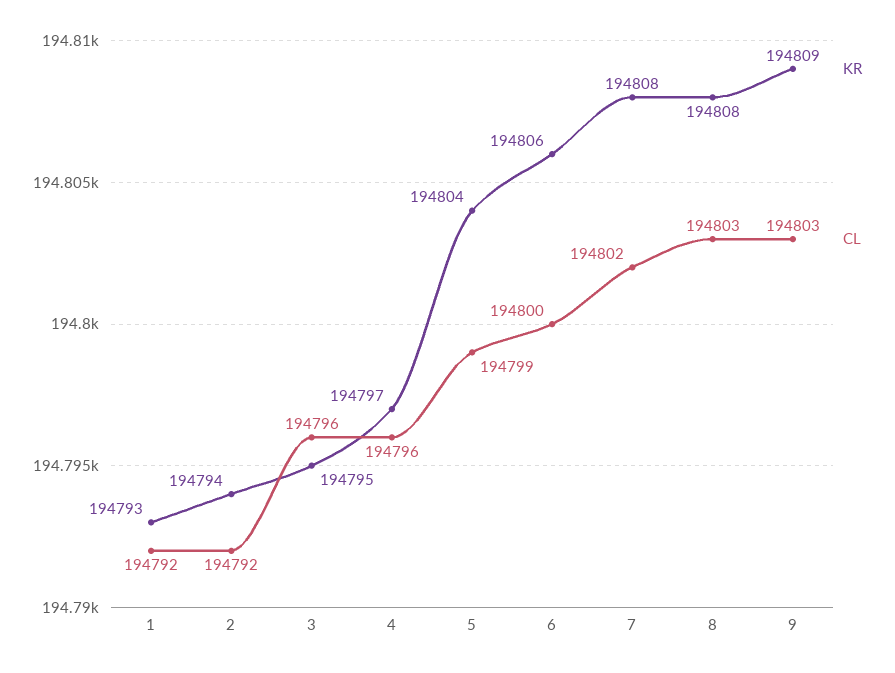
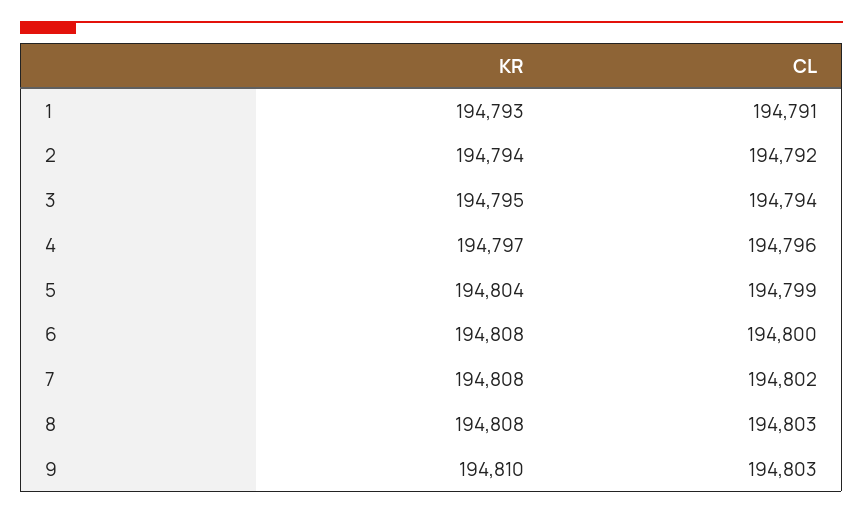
CL, 1: 194792 -> 194791
CL, 3: 194796 -> 194794
KR, 6: 194806 -> 194808
KR, 9: 194809 -> 194810

